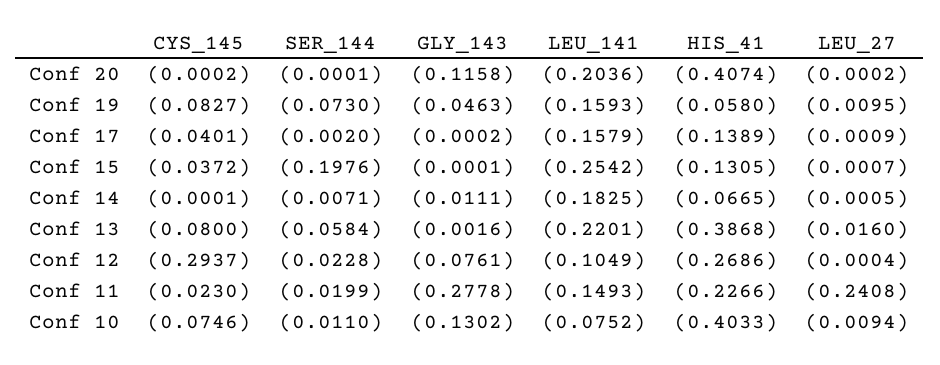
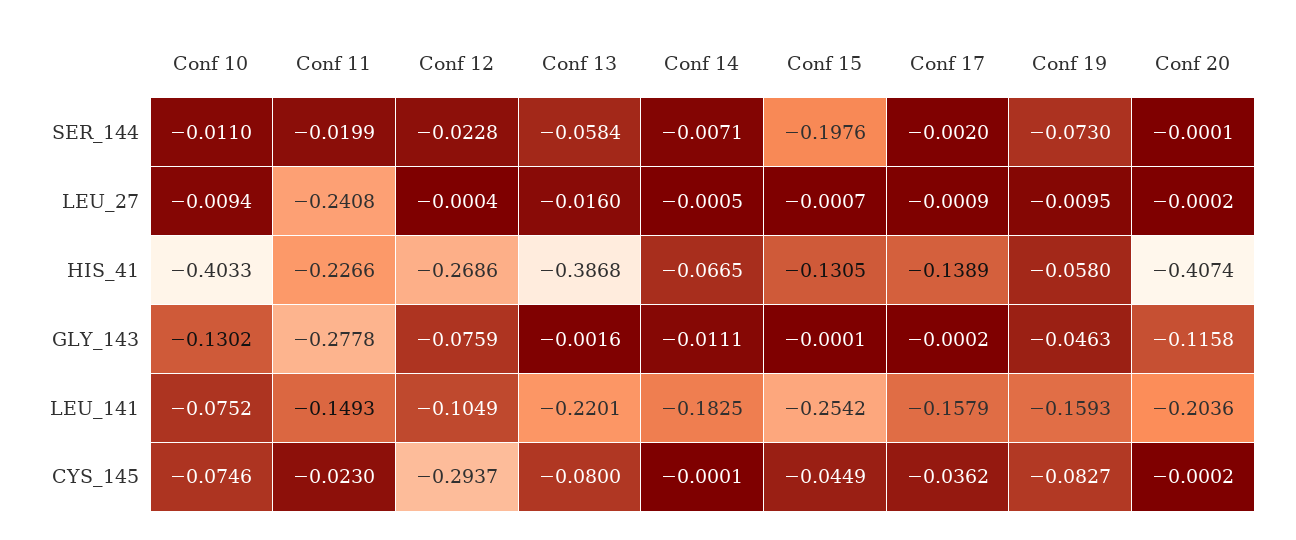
CYS_145, Conf 17: -0.0401 -> -0.0362
CYS_145, Conf 15: -0.0372 -> -0.0449
GLY_143, Conf 12: -0.0761 -> -0.0759

